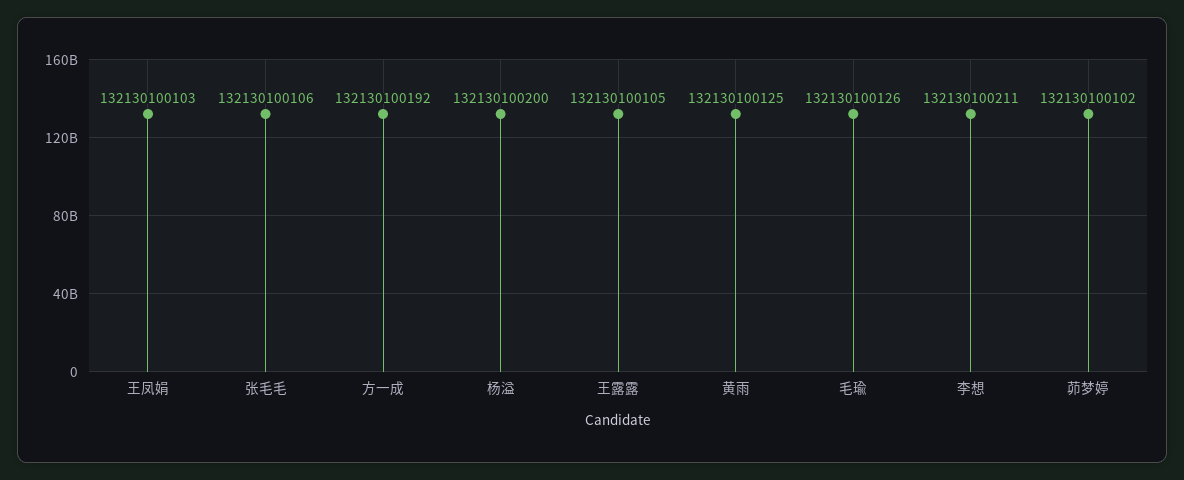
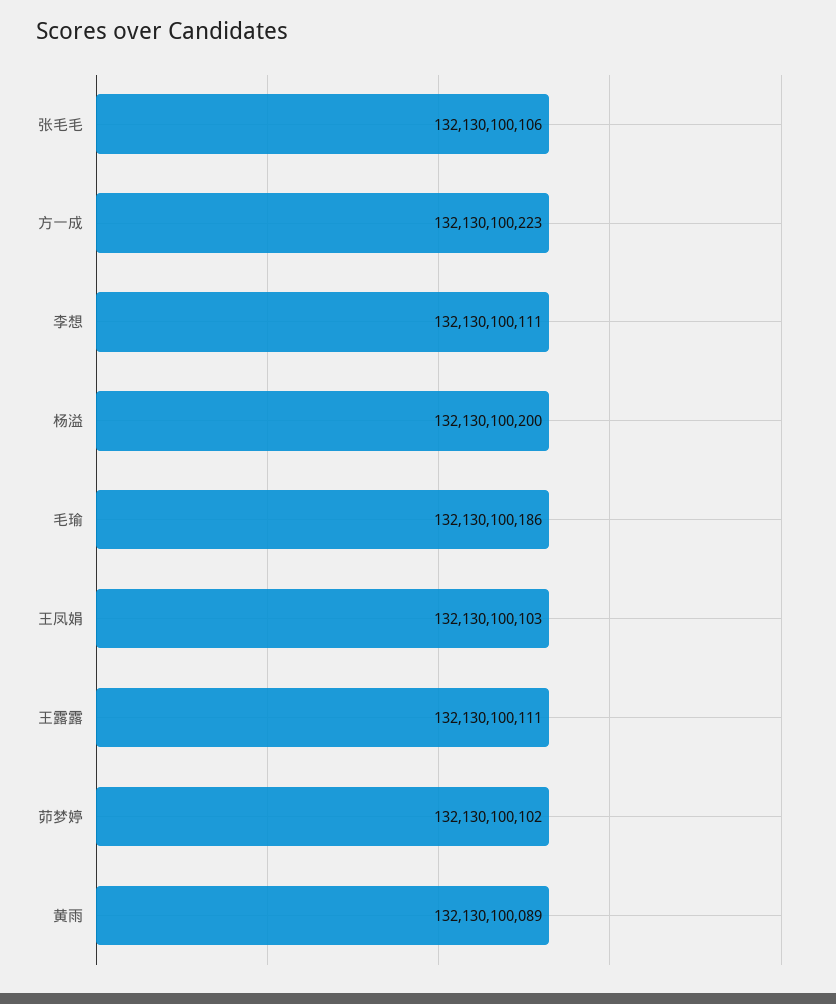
方一成: 132130100192 -> 132130100223
王露露: 132130100105 -> 132130100111
黄雨: 132130100125 -> 132130100089
毛瑜: 132130100126 -> 132130100186
李想: 132130100211 -> 132130100111

